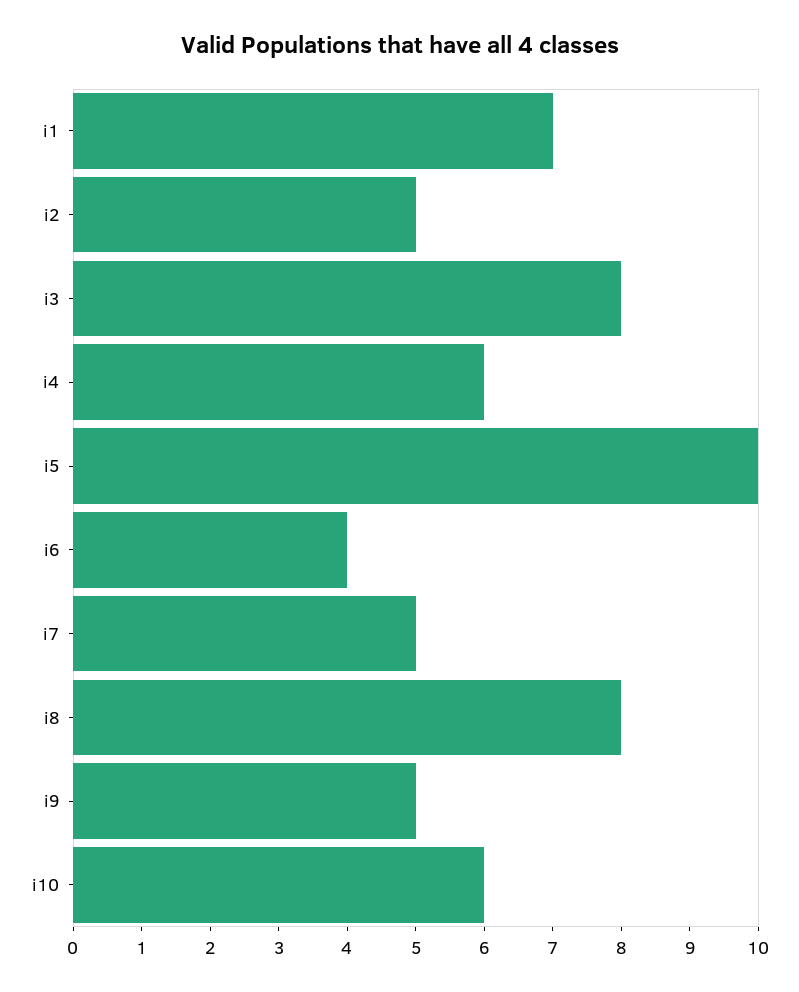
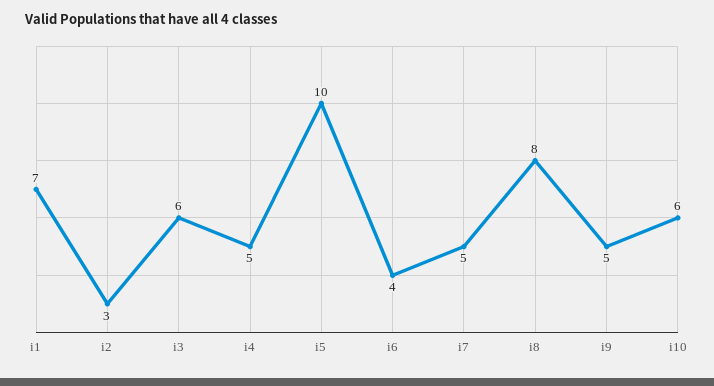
i2: 5 -> 3
i3: 8 -> 6
i4: 6 -> 5

